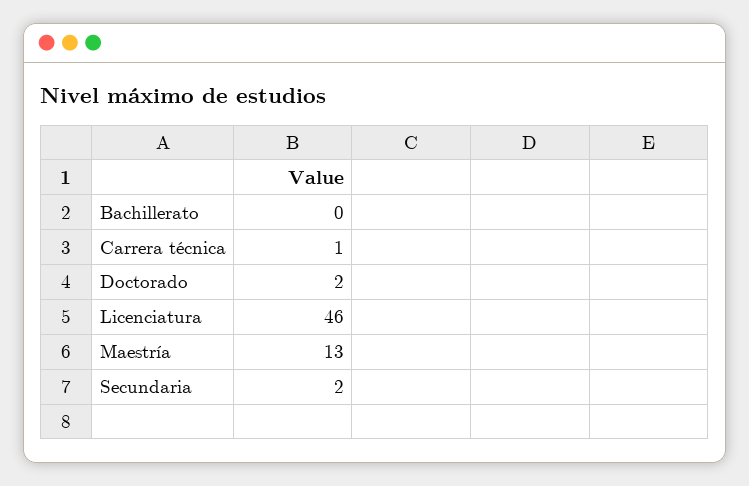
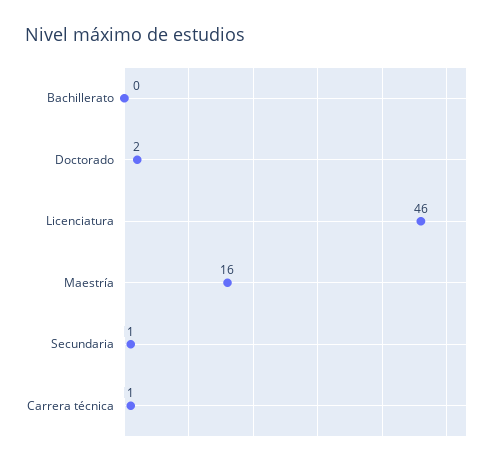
Maestría: 13 -> 16
Secundaria: 2 -> 1

